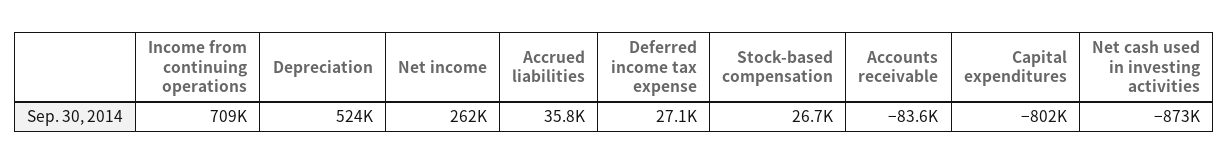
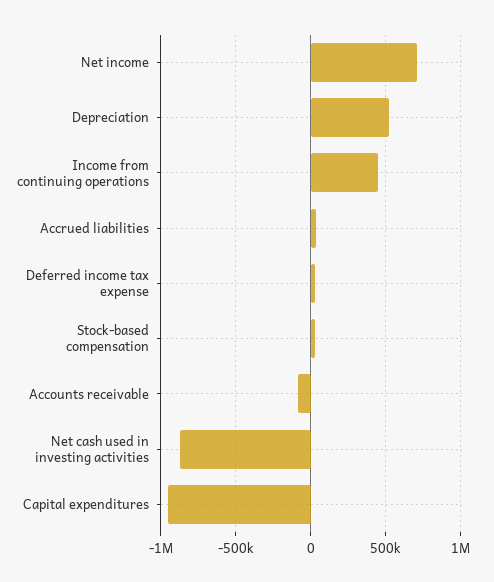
Income from continuing operations: 709000 -> 450000
Net income: 262000 -> 700000
Capital expenditures: -802000 -> -950000

